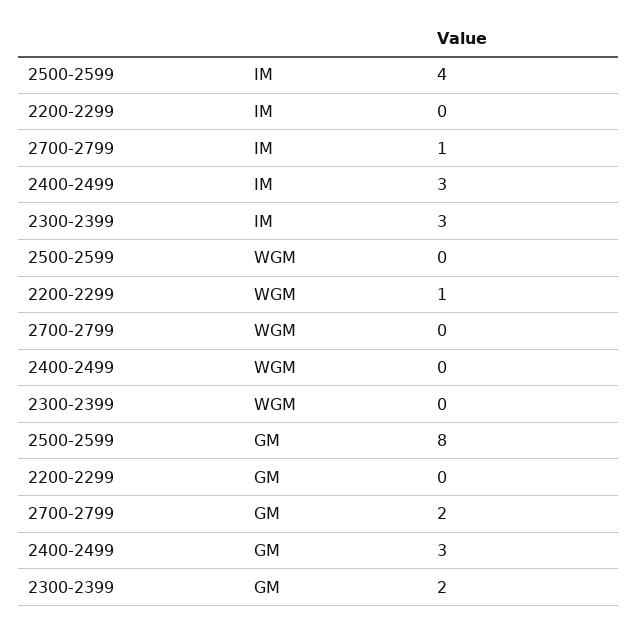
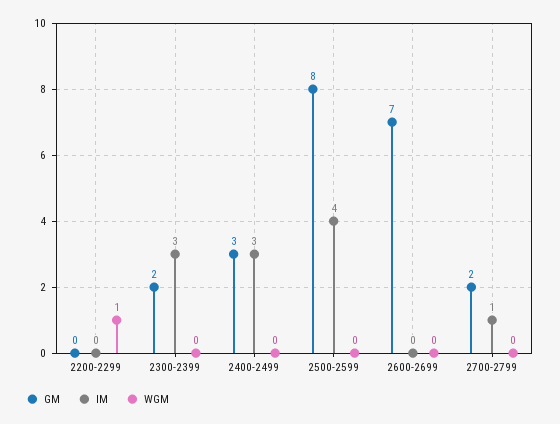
GM, 2600-2699: none -> 7
IM, 2600-2699: none -> 0
WGM, 2600-2699: none -> 0

